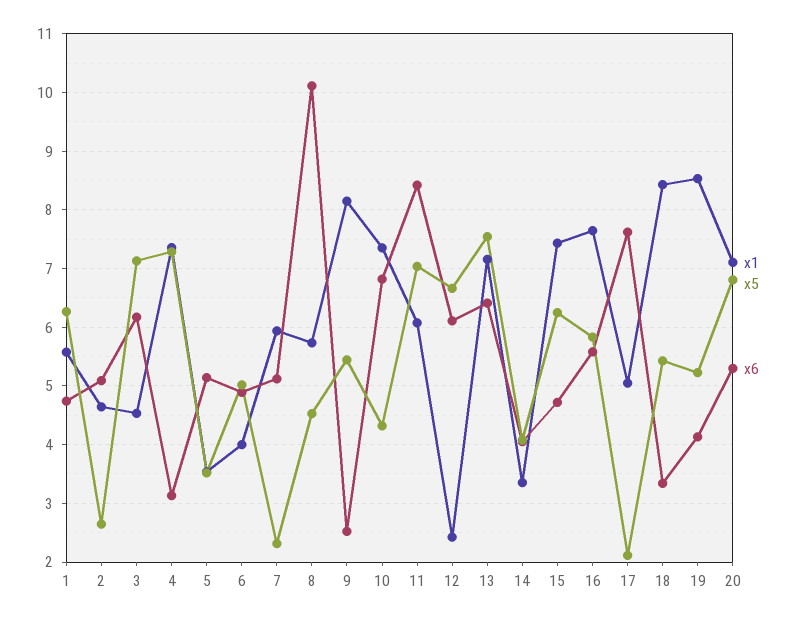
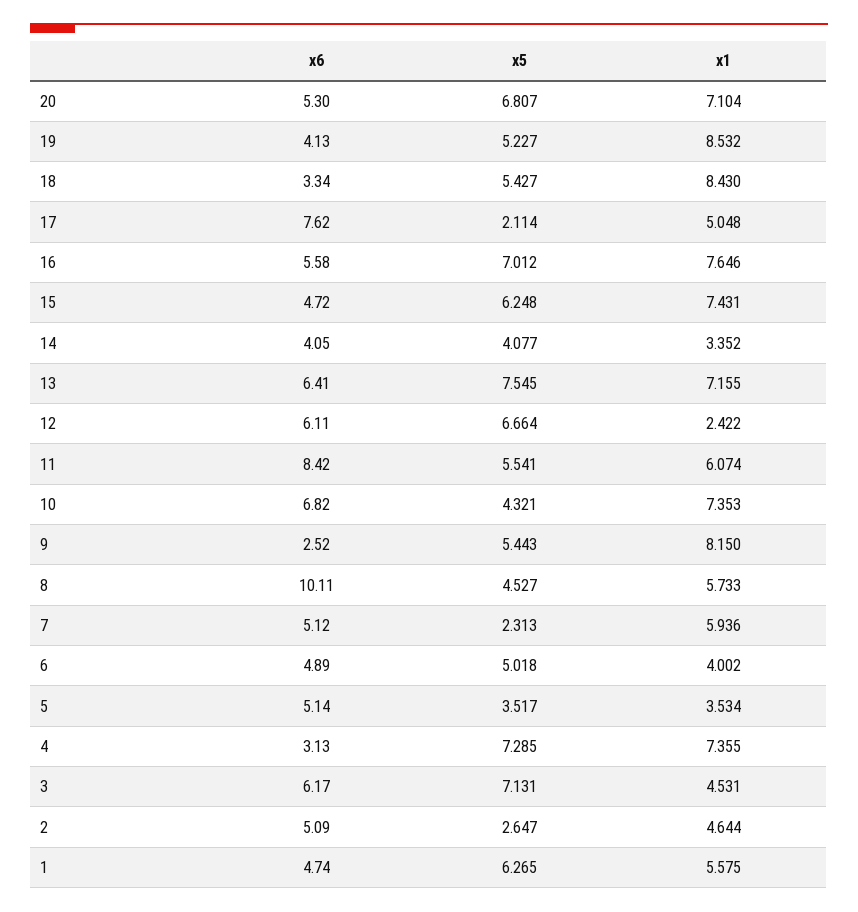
x5, 11: 7 -> 5.541
x5, 16: 5.8 -> 7.012

